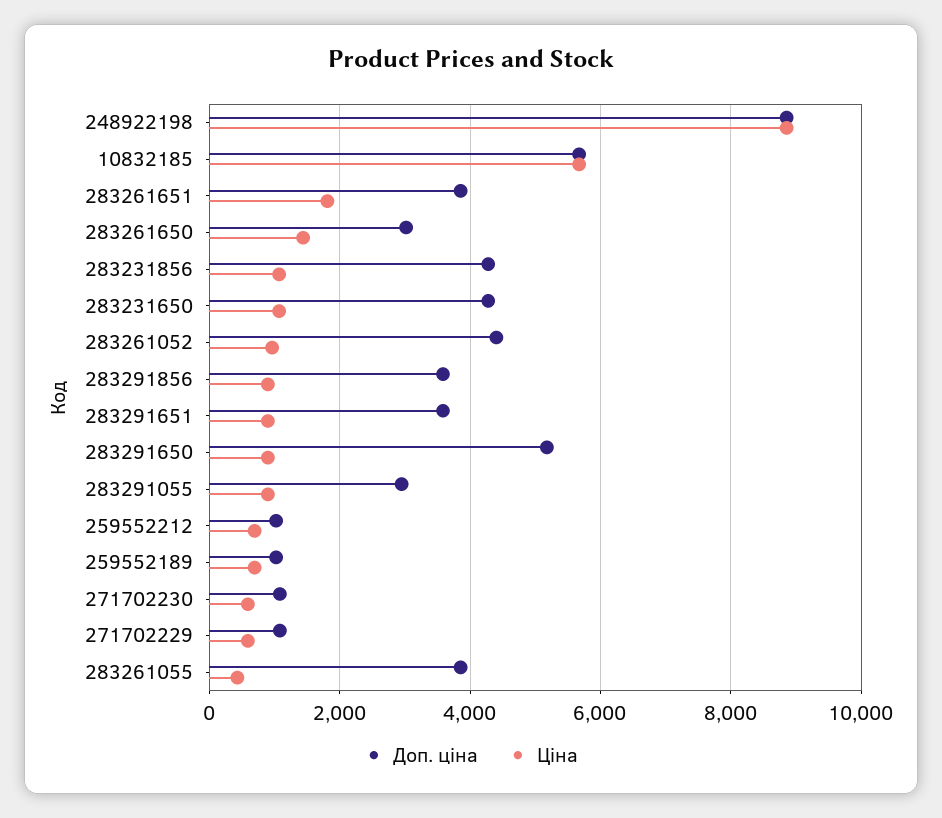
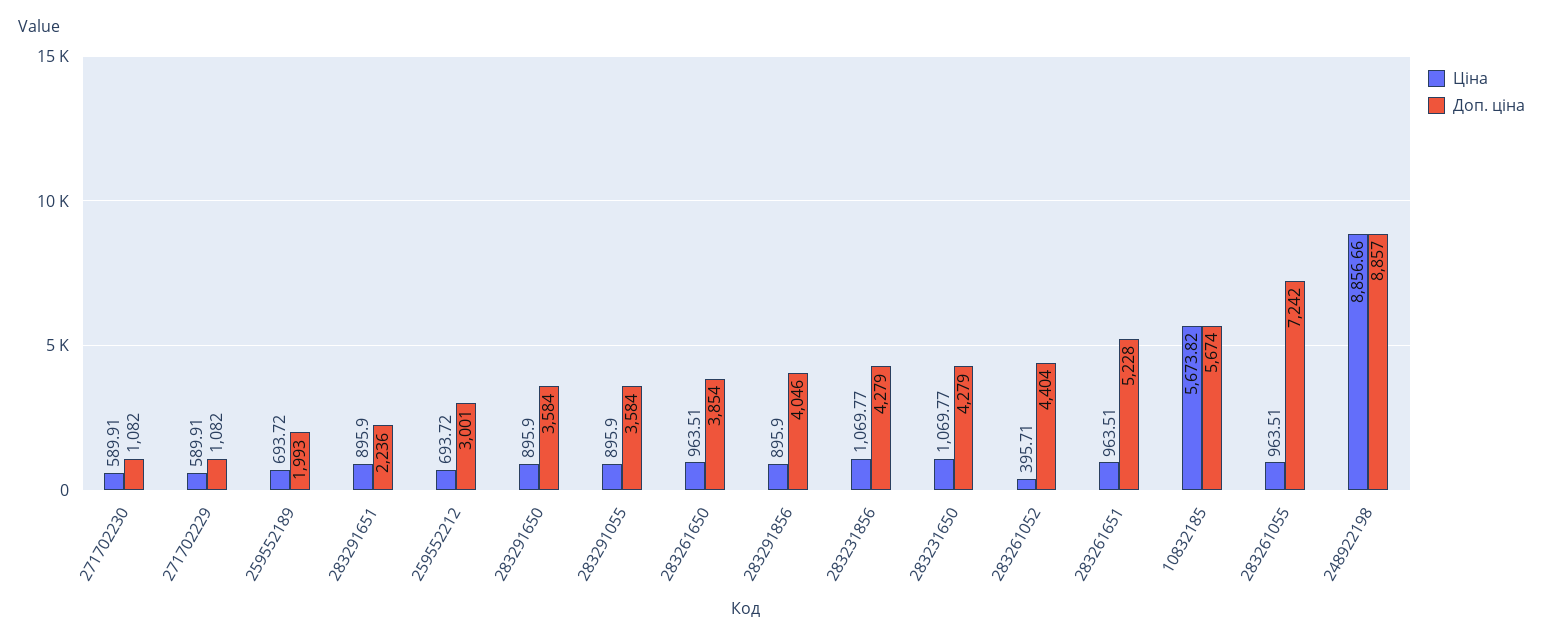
Доп. ціна, 283261651: 3800 -> 5228
Ціна, 283261651: 1800 -> 963.51
Доп. ціна, 283261650: 3000 -> 3854
Ціна, 283261650: 1400 -> 963.51
Ціна, 283261052: 1000 -> 395.71
Доп. ціна, 283291856: 3600 -> 4046
Доп. ціна, 283291651: 3600 -> 2236
Доп. ціна, 283291650: 5200 -> 3584
Доп. ціна, 283291055: 3000 -> 3584
Доп. ціна, 259552212: 1000 -> 3001
Доп. ціна, 259552189: 1000 -> 1993
Доп. ціна, 283261055: 3800 -> 7242
Ціна, 283261055: 400 -> 963.51

